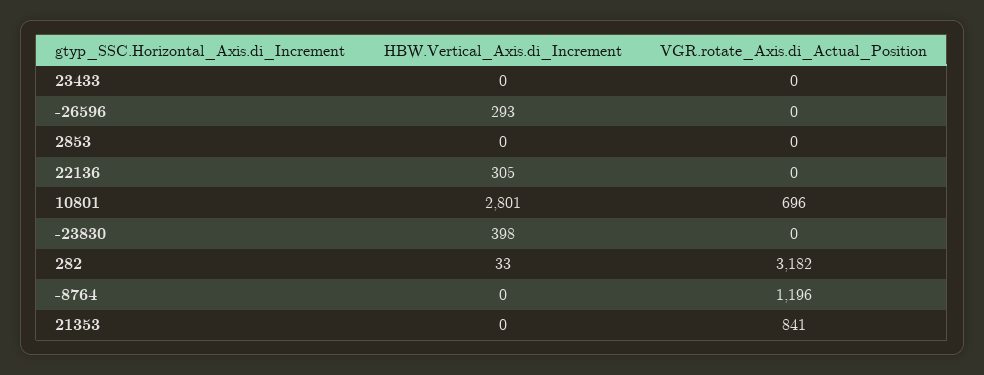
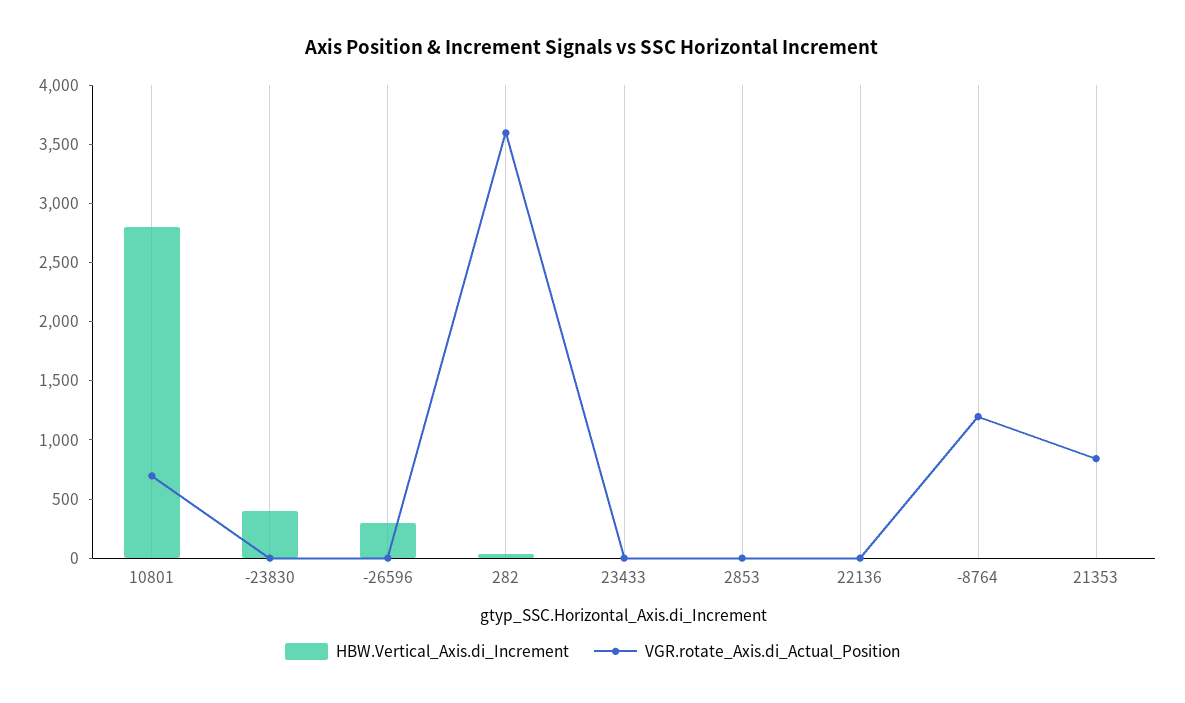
HBW.Vertical_Axis.di_Increment, 22136: 305 -> 0
VGR.rotate_Axis.di_Actual_Position, 282: 3182 -> 3600

